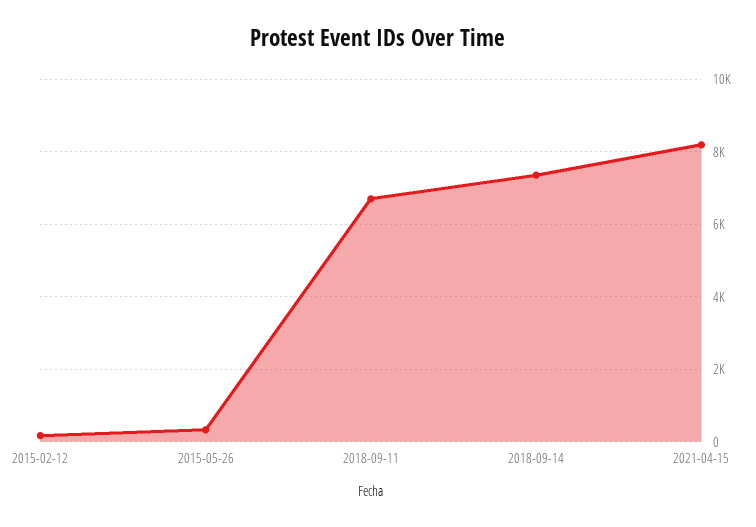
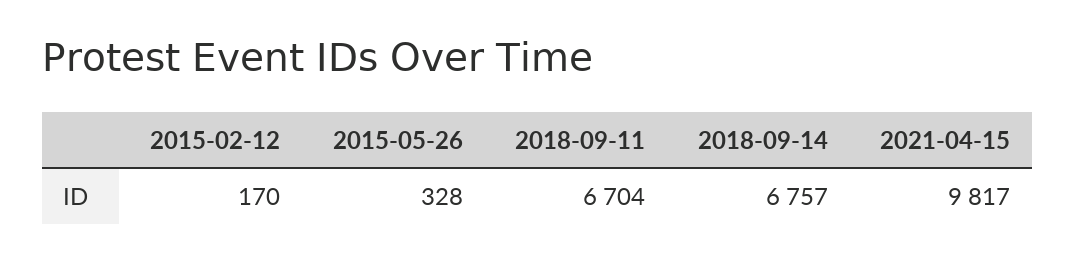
2018-09-14: 7400 -> 6757
2021-04-15: 8200 -> 9817

